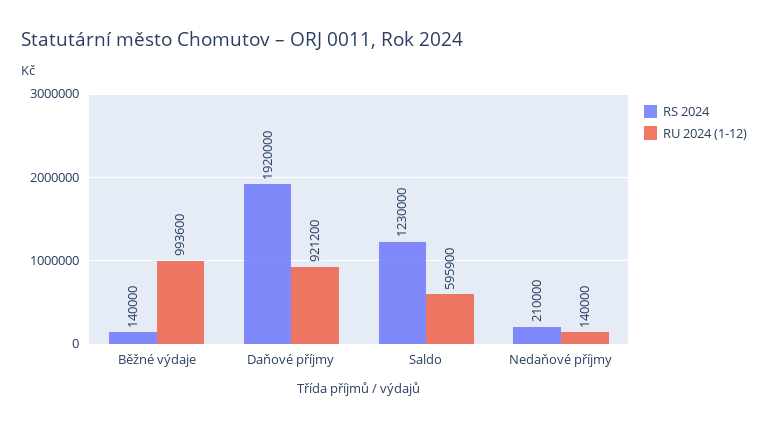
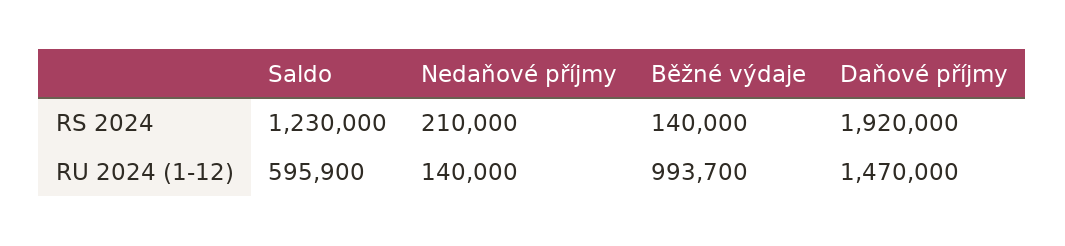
RU 2024 (1-12), Běžné výdaje: 993600 -> 993700
RU 2024 (1-12), Daňové příjmy: 921200 -> 1470000

